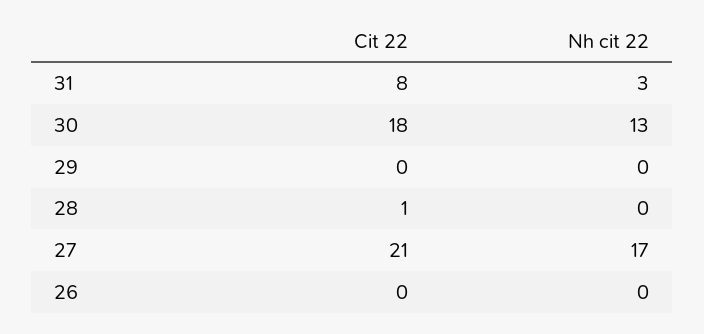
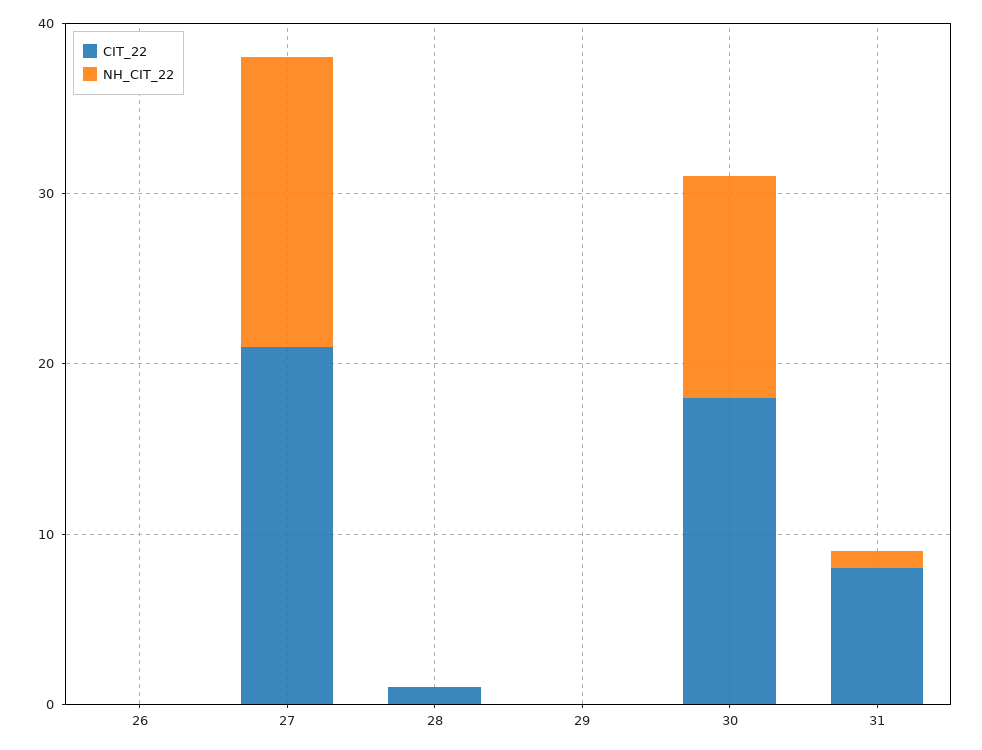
Nh cit 22, 31: 3 -> 1

